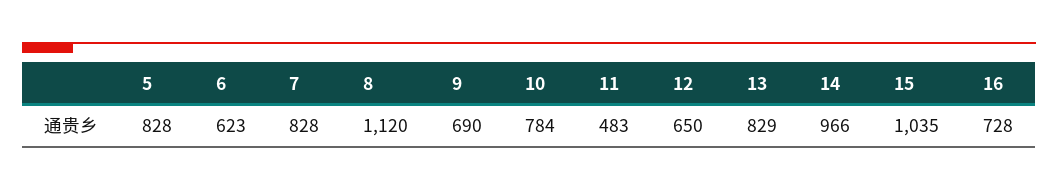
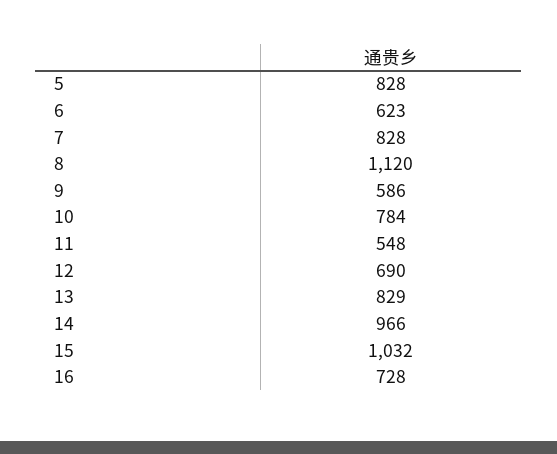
9: 690 -> 586
11: 483 -> 548
12: 650 -> 690
15: 1035 -> 1032

